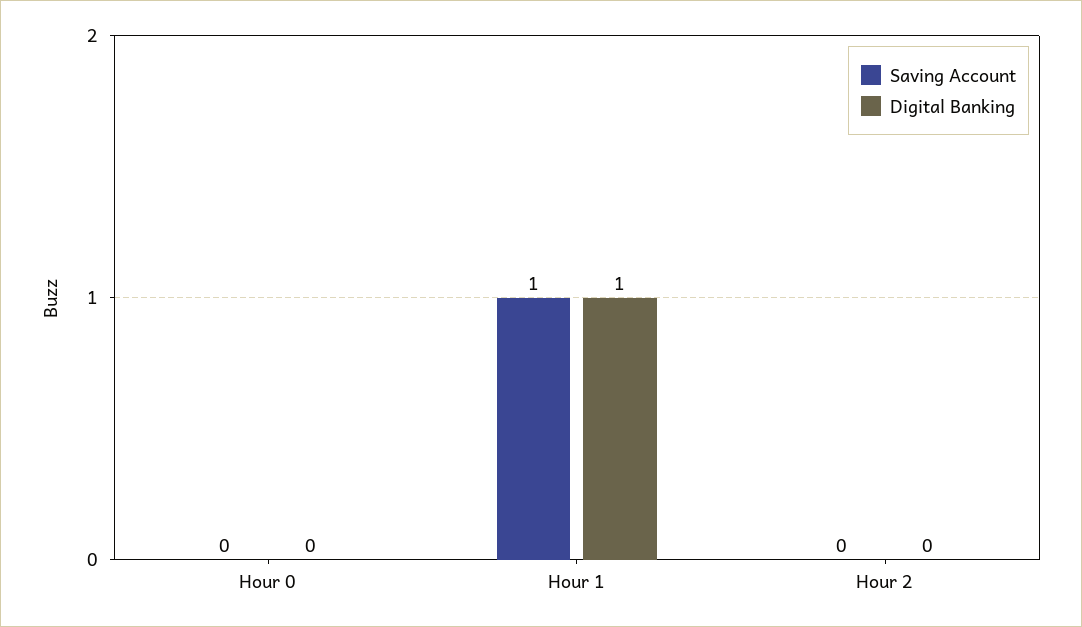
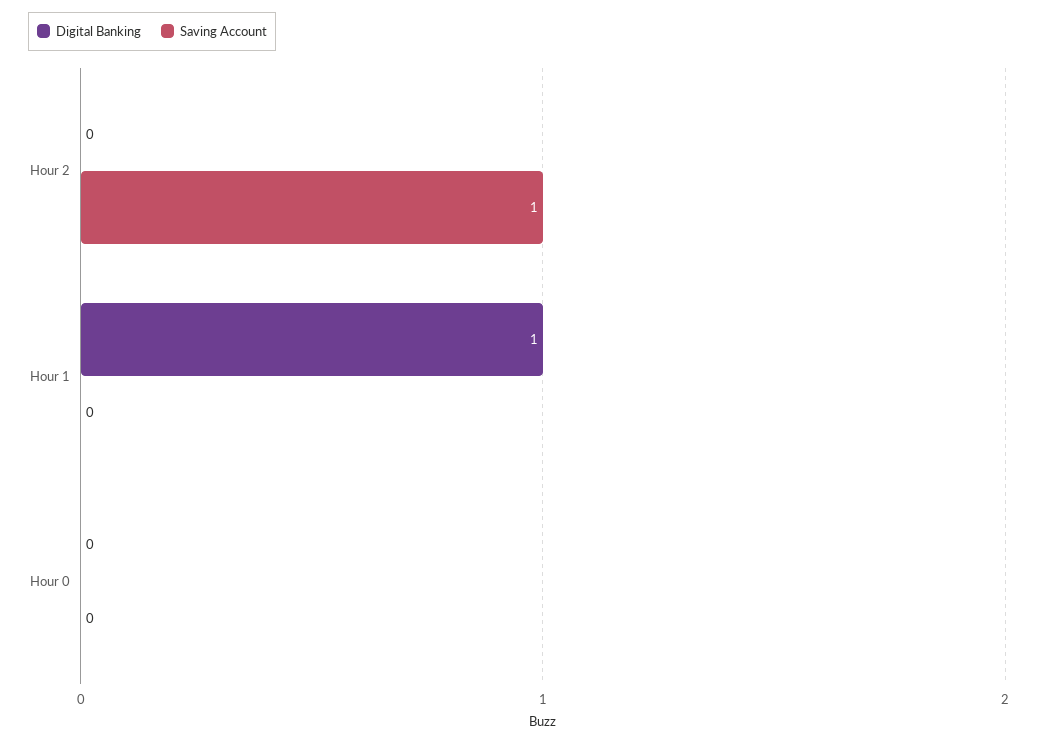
Saving Account, Hour 1: 1 -> 0
Saving Account, Hour 2: 0 -> 1

